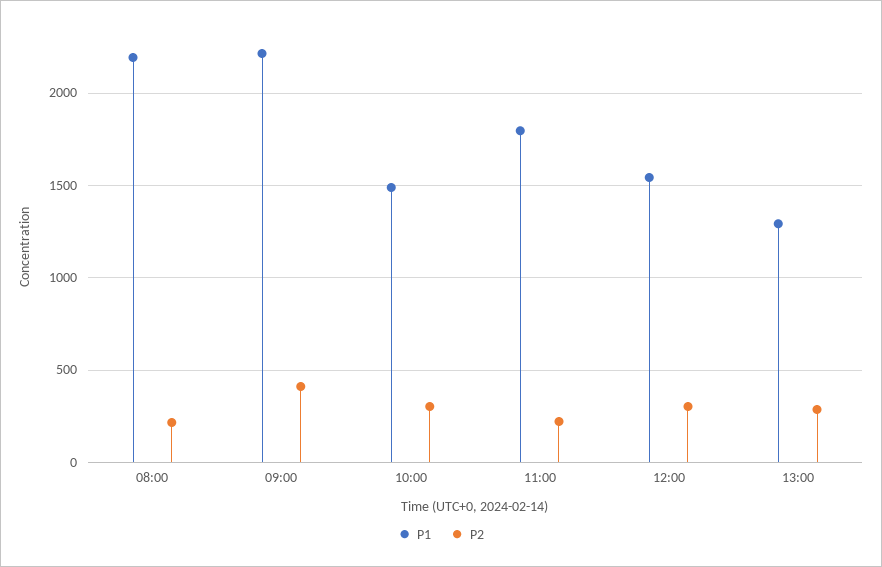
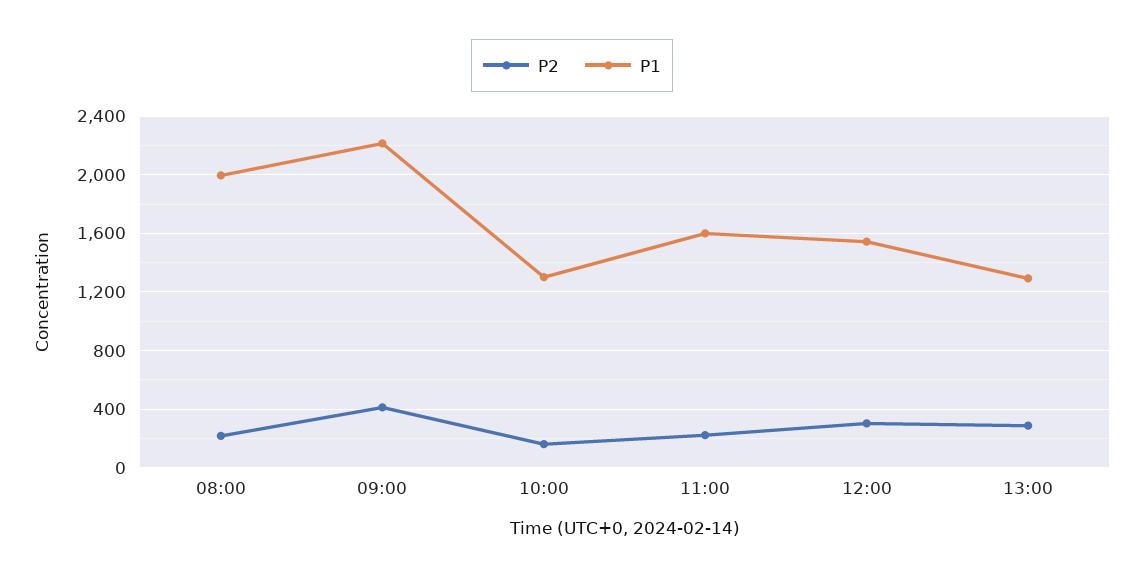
P1, 08:00: 2200 -> 2000
P1, 10:00: 1500 -> 1300
P2, 10:00: 300 -> 150
P1, 11:00: 1800 -> 1600

